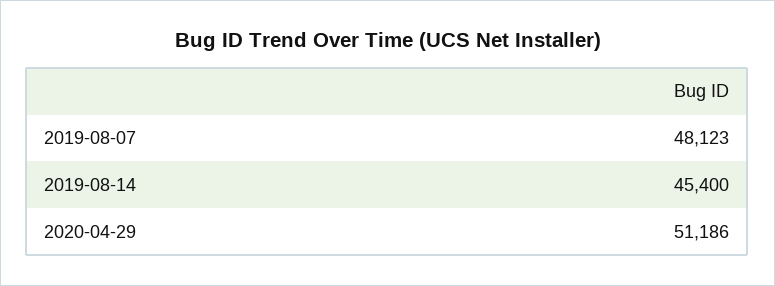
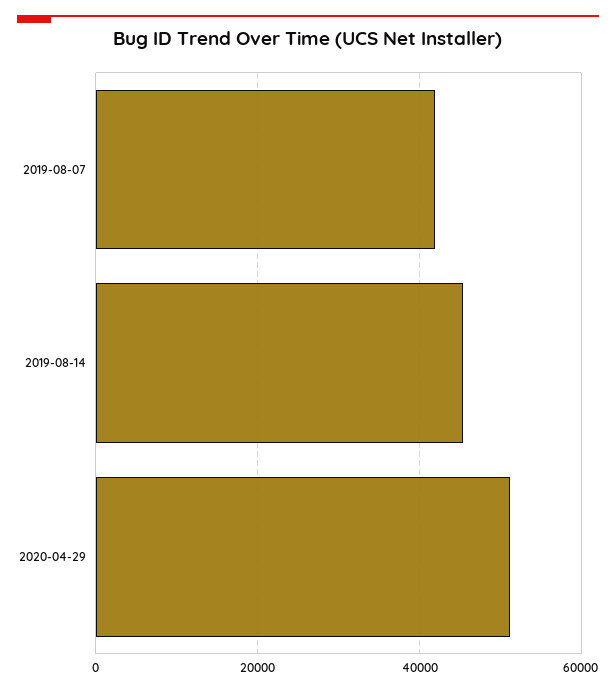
2019-08-07: 48123 -> 42000

